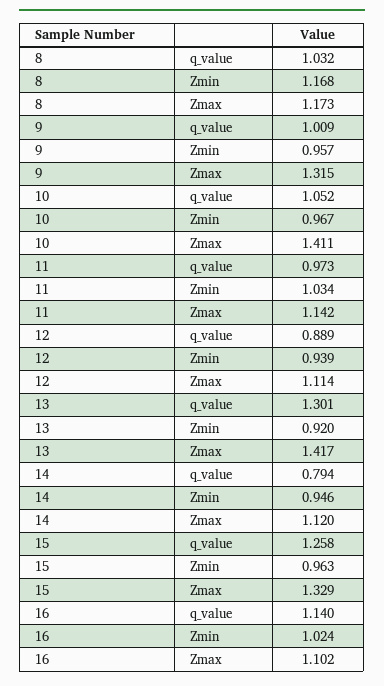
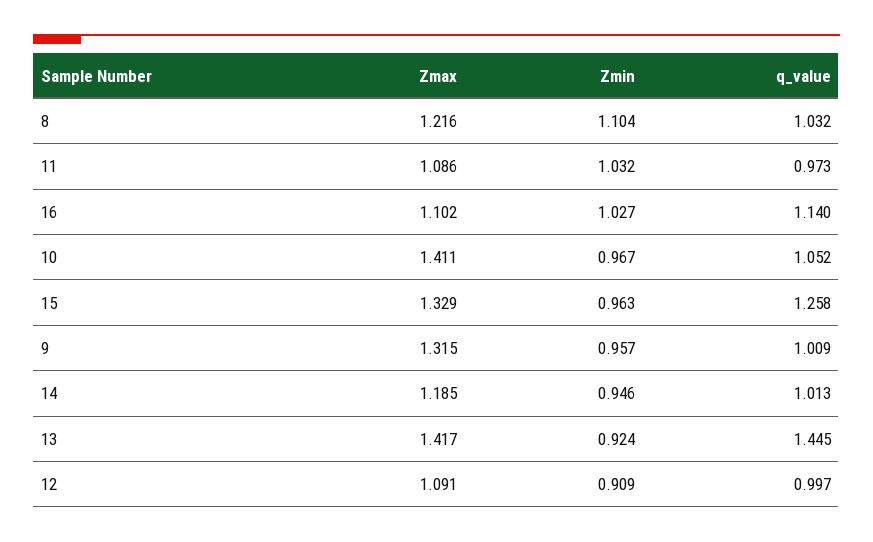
8, Zmin: 1.168 -> 1.104
8, Zmax: 1.173 -> 1.216
11, Zmin: 1.034 -> 1.032
11, Zmax: 1.142 -> 1.086
12, q_value: 0.889 -> 0.997
12, Zmin: 0.939 -> 0.909
12, Zmax: 1.114 -> 1.091
13, q_value: 1.301 -> 1.445
13, Zmin: 0.92 -> 0.924
14, q_value: 0.794 -> 1.013
14, Zmax: 1.12 -> 1.185
16, Zmin: 1.024 -> 1.027

